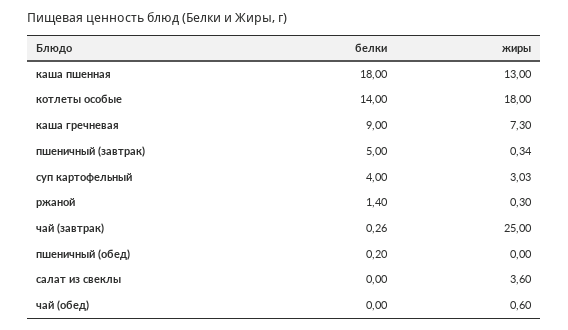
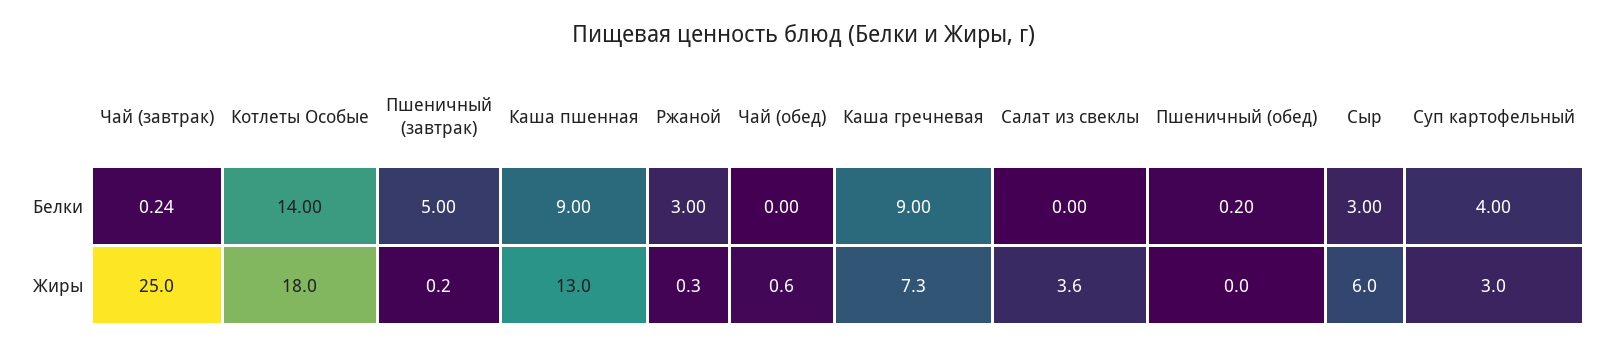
белки, каша пшенная: 18 -> 9
жиры, пшеничный (завтрак): 0.34 -> 0.2
жиры, суп картофельный: 3.03 -> 3
белки, ржаной: 1.4 -> 3
белки, чай (завтрак): 0.26 -> 0.24
белки, Сыр: none -> 3
жиры, Сыр: none -> 6

